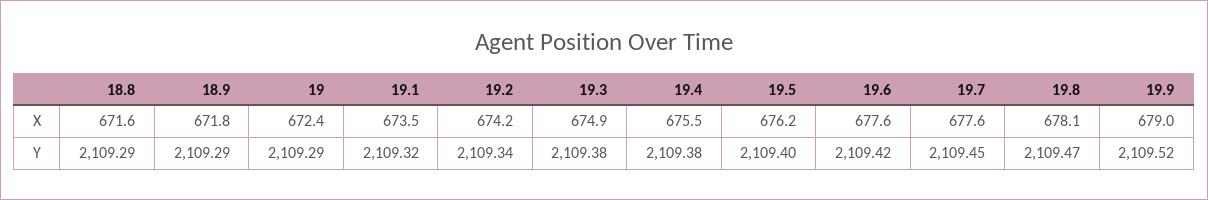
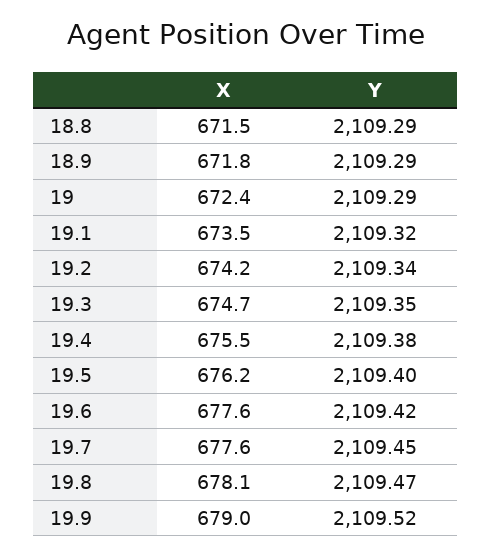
18.8, X: 671.6 -> 671.5
19.3, X: 674.9 -> 674.7
19.3, Y: 2109.38 -> 2109.35

